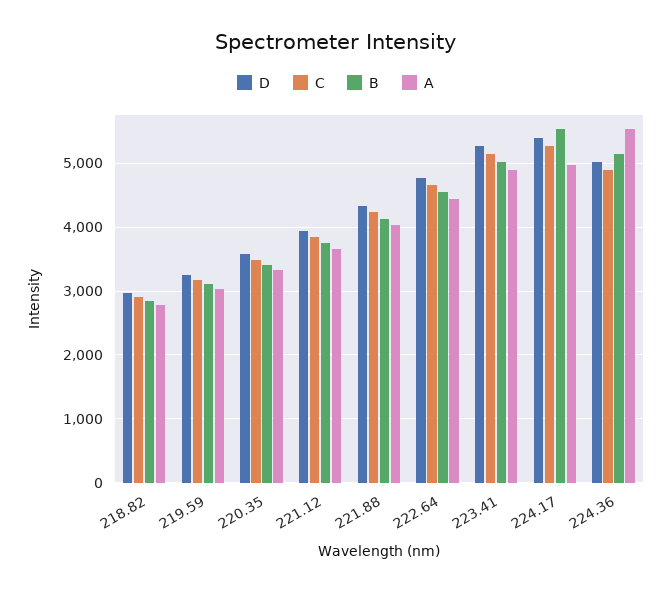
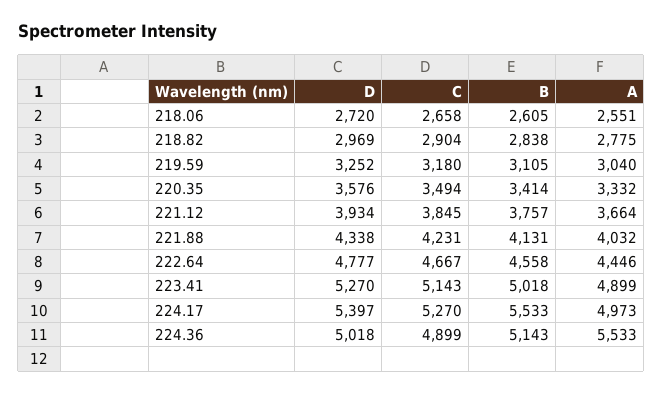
D, 218.06: none -> 2720
C, 218.06: none -> 2658
B, 218.06: none -> 2605
A, 218.06: none -> 2551

